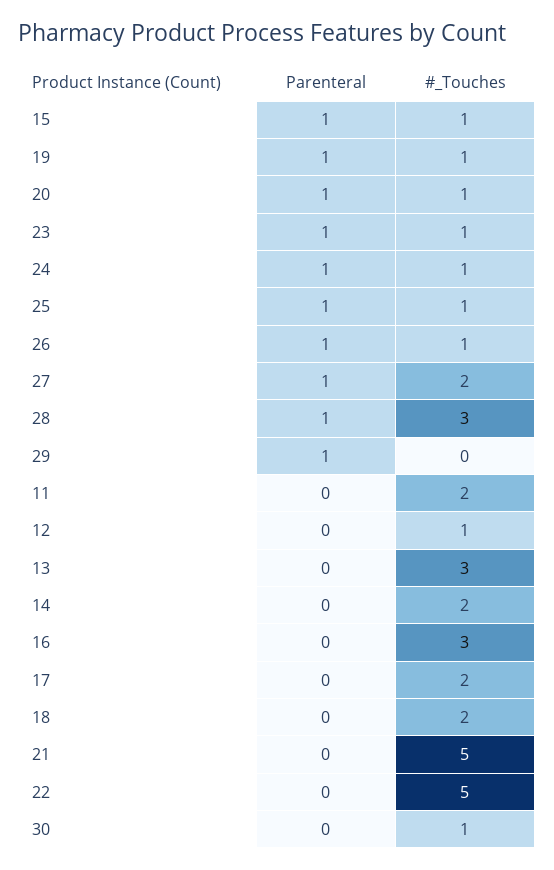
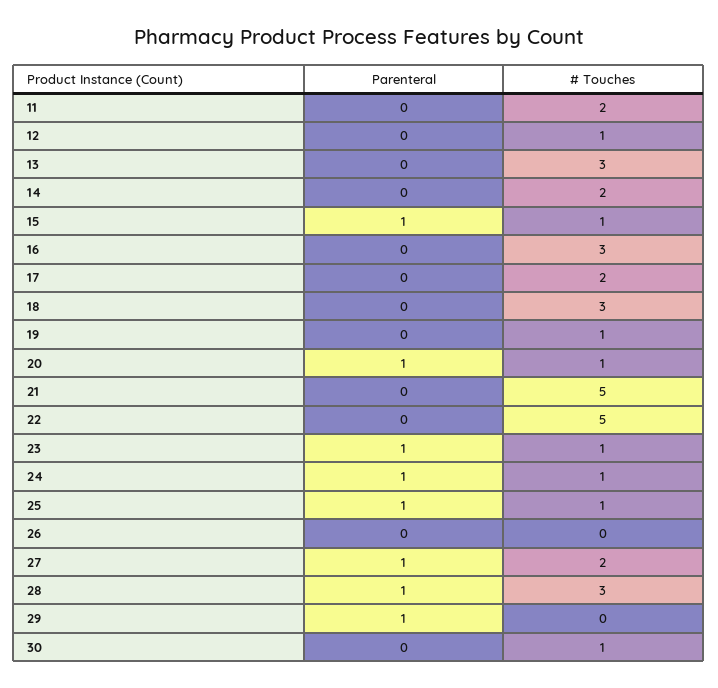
Parenteral, 19: 1 -> 0
Parenteral, 26: 1 -> 0
#_Touches, 26: 1 -> 0
#_Touches, 18: 2 -> 3

